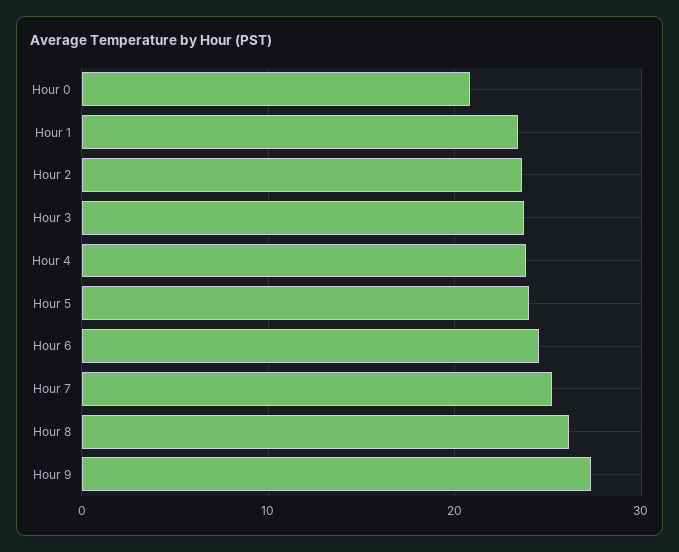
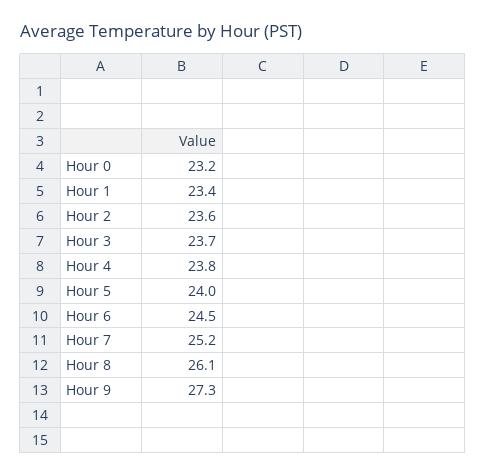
Hour 0: 21 -> 23.2

